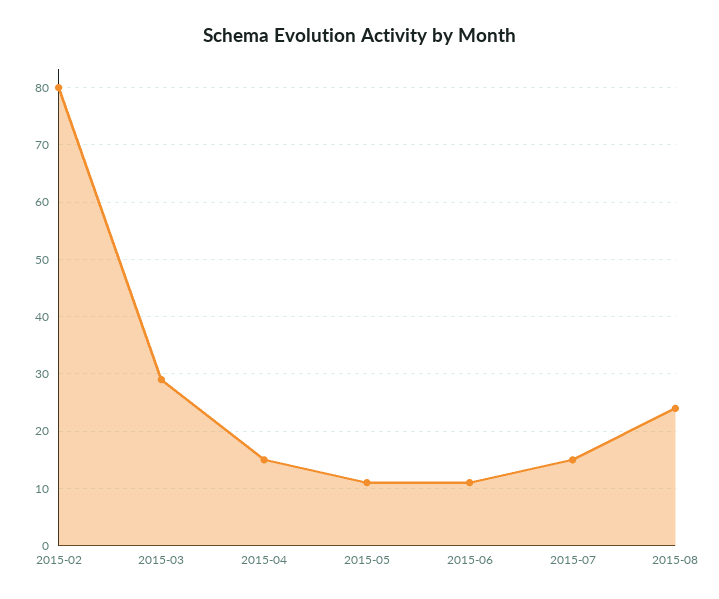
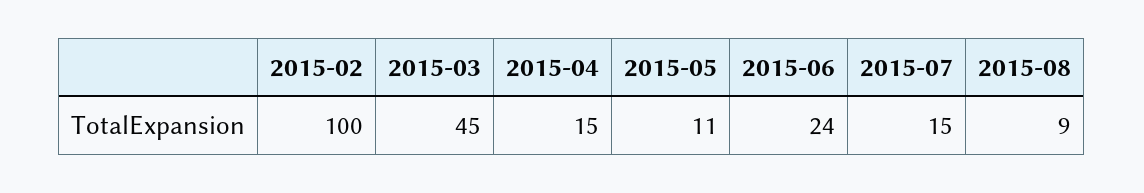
2015-02: 80 -> 100
2015-03: 30 -> 45
2015-06: 10 -> 24
2015-08: 25 -> 9

